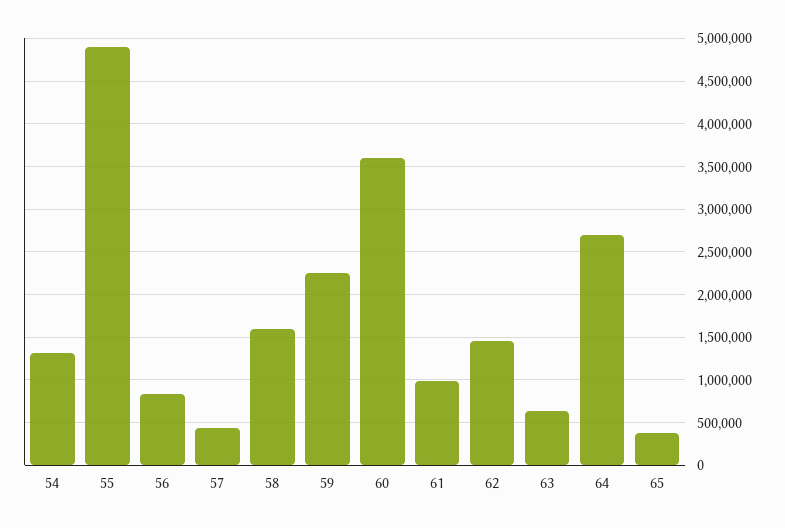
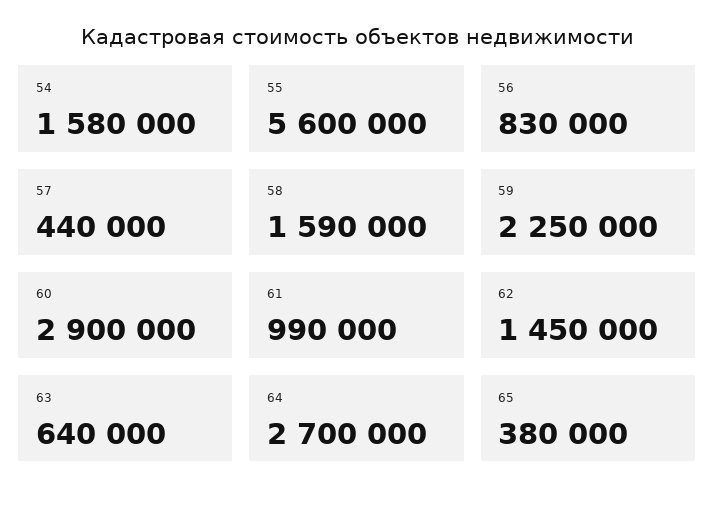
54: 1300000 -> 1580000
55: 4900000 -> 5600000
60: 3600000 -> 2900000

